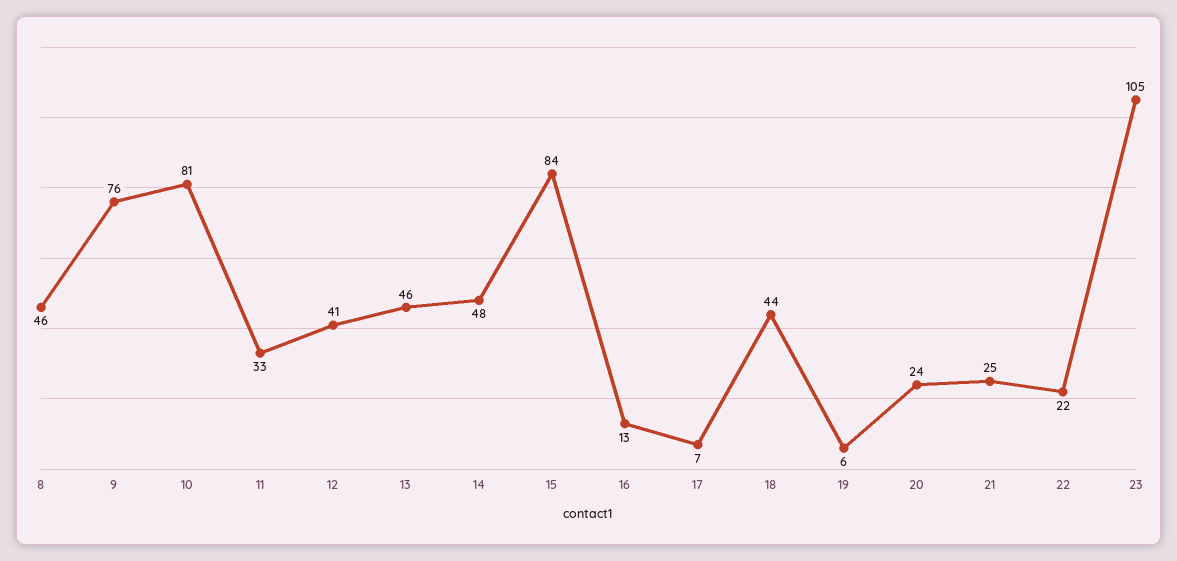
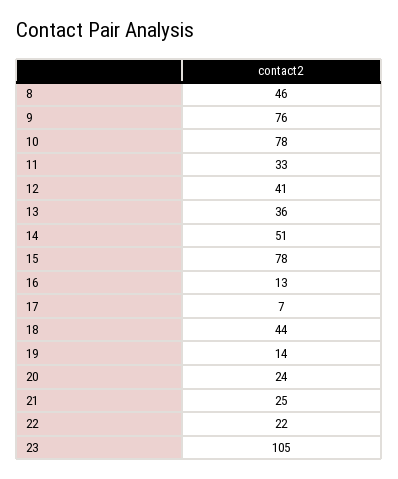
10: 81 -> 78
13: 46 -> 36
14: 48 -> 51
15: 84 -> 78
19: 6 -> 14

